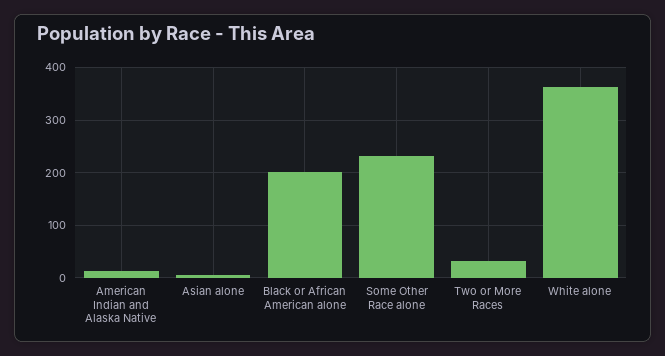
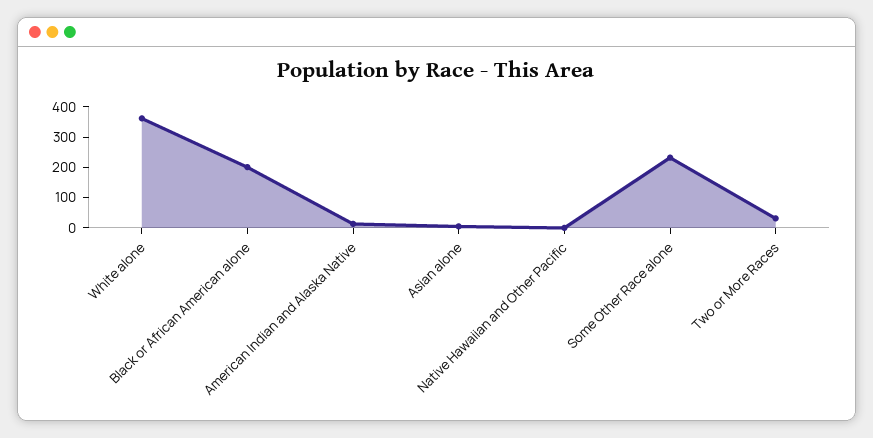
Native Hawaiian and Other Pacific: none -> 0

